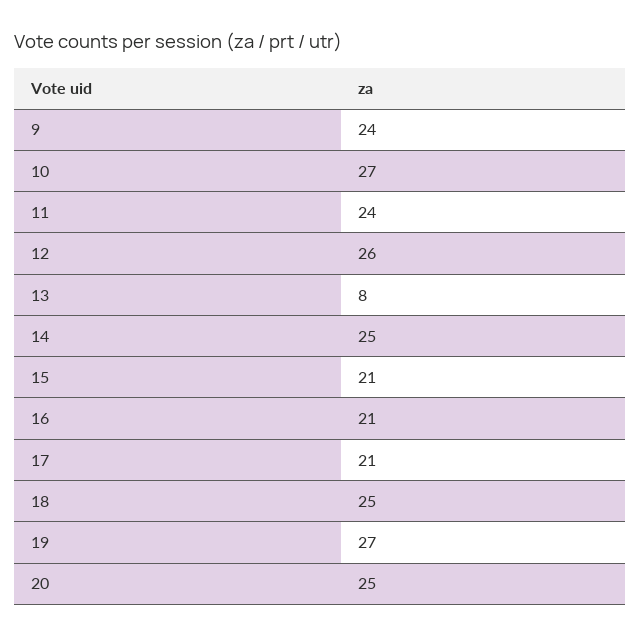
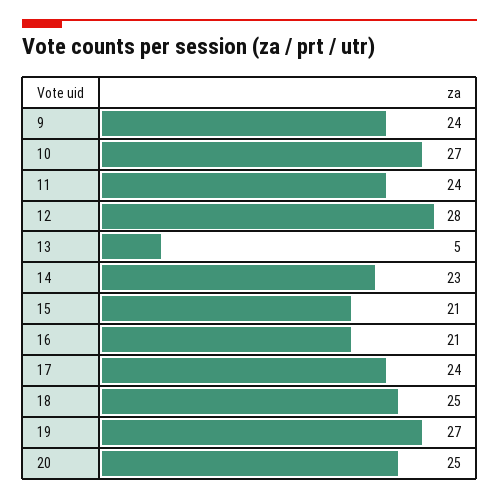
12: 26 -> 28
13: 8 -> 5
14: 25 -> 23
17: 21 -> 24

